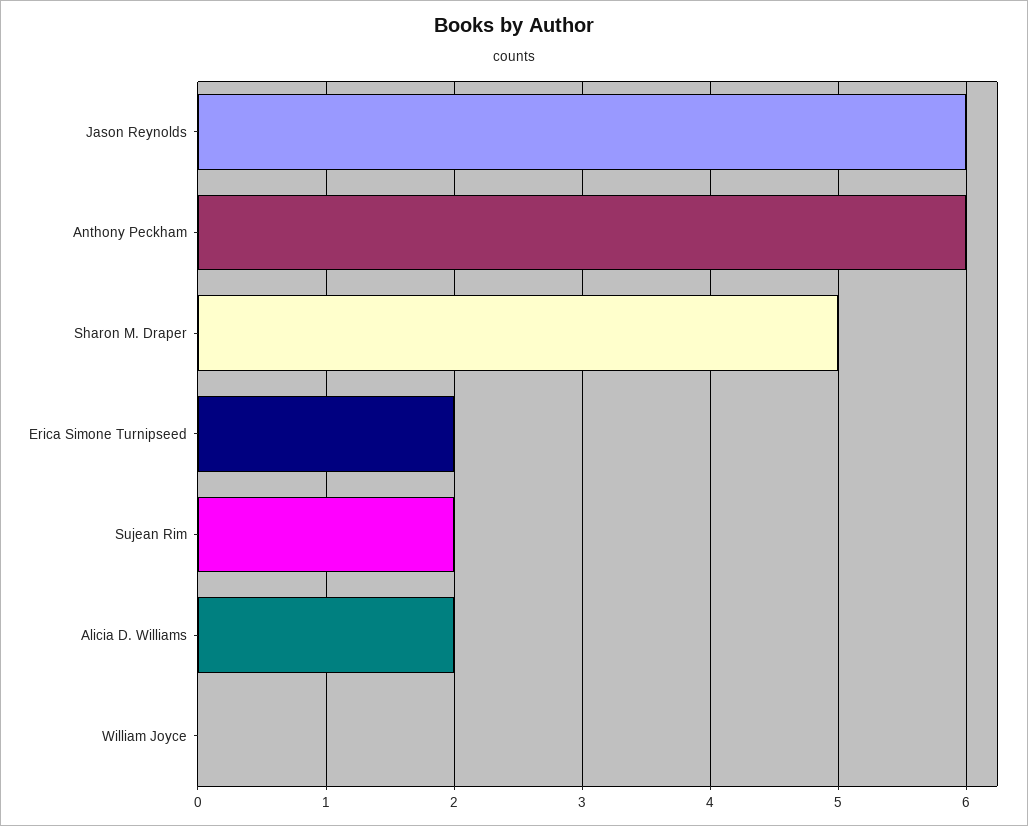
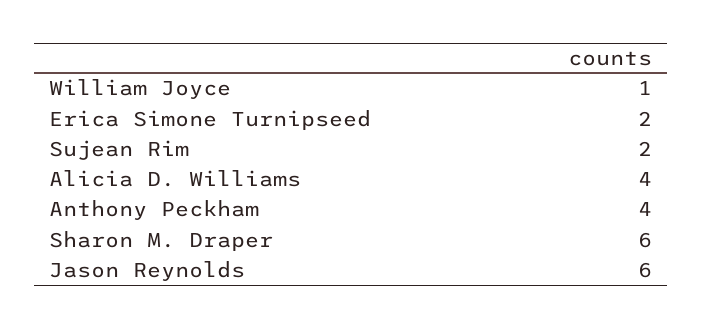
Anthony Peckham: 6 -> 4
Sharon M. Draper: 5 -> 6
Alicia D. Williams: 2 -> 4
William Joyce: 0 -> 1

